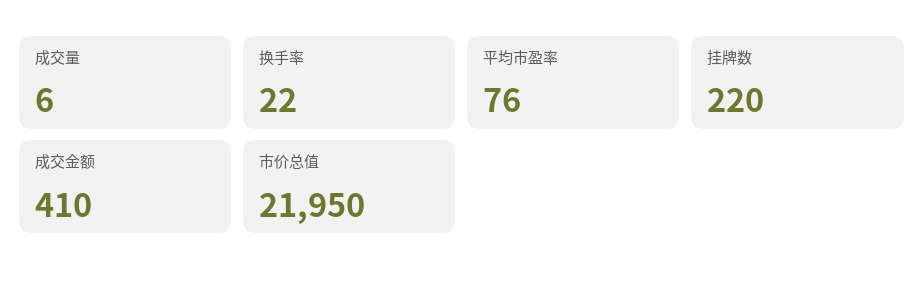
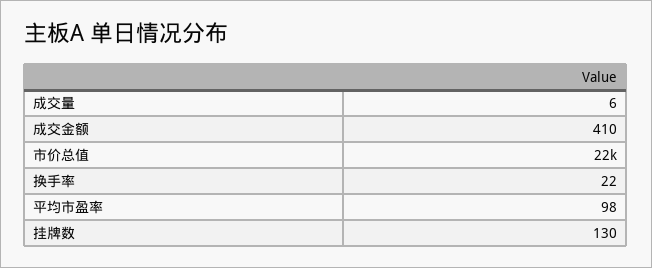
平均市盈率: 76 -> 98
挂牌数: 220 -> 130

